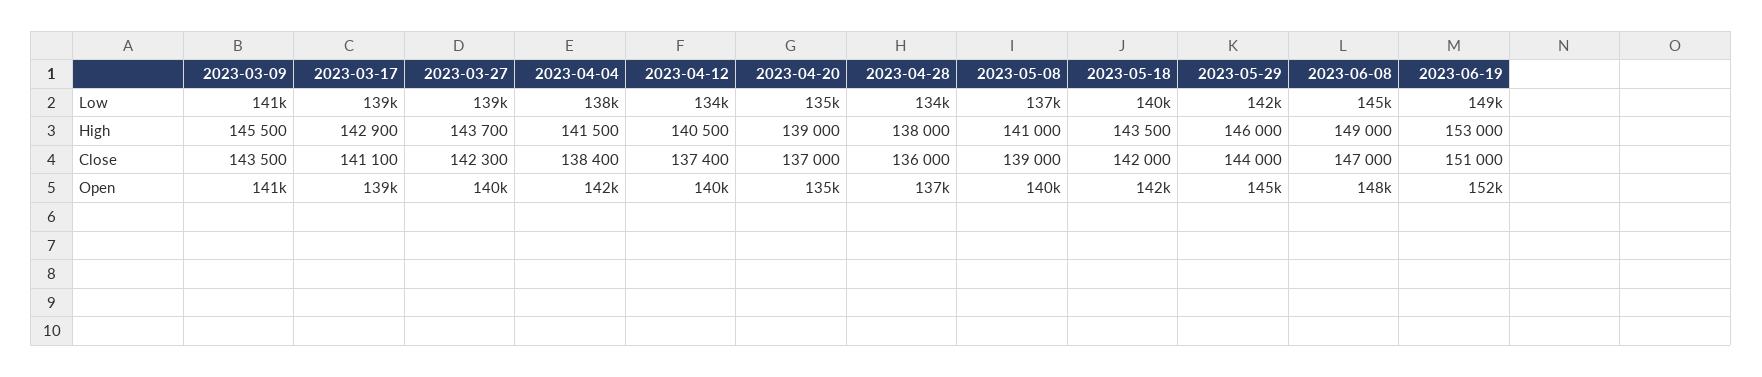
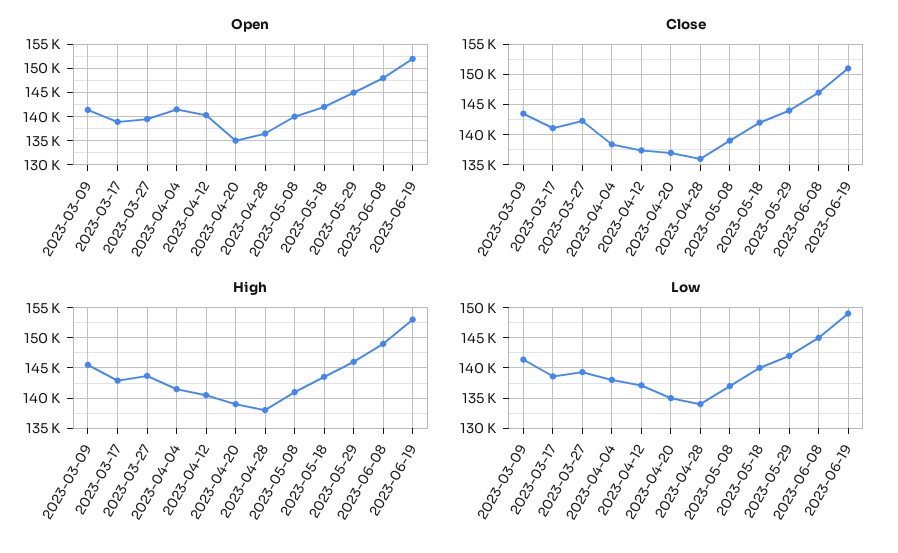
Low, 2023-04-12: 134000 -> 137000

